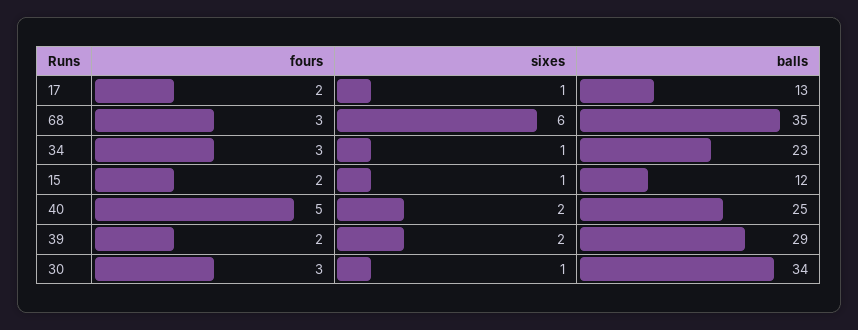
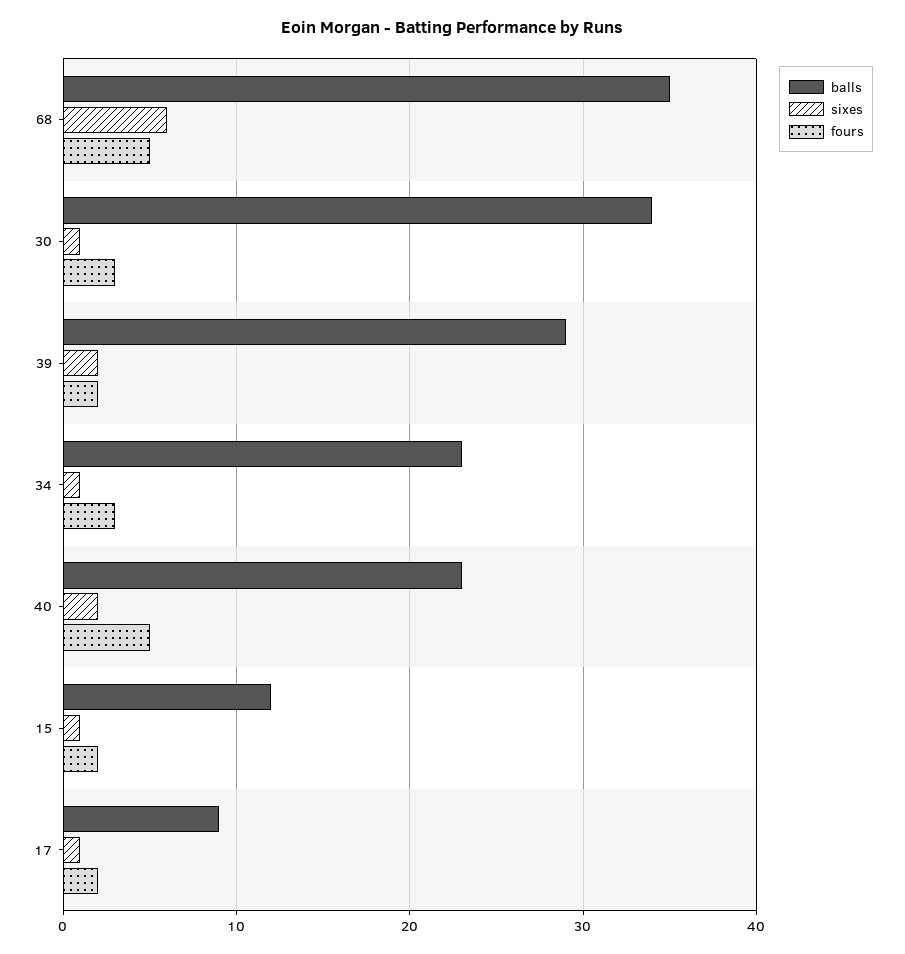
balls, 17: 13 -> 9
fours, 68: 3 -> 5
balls, 40: 25 -> 23

